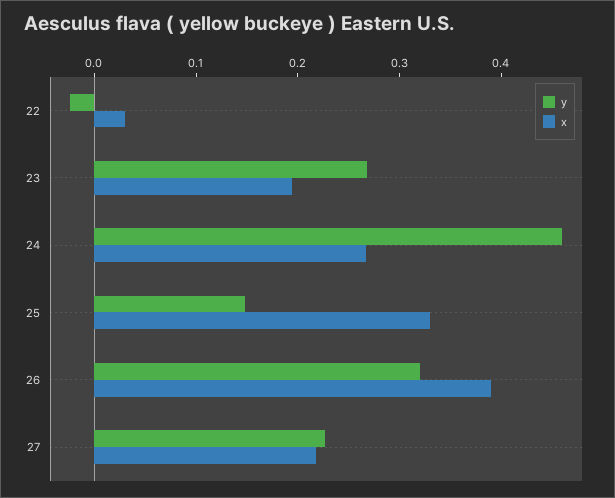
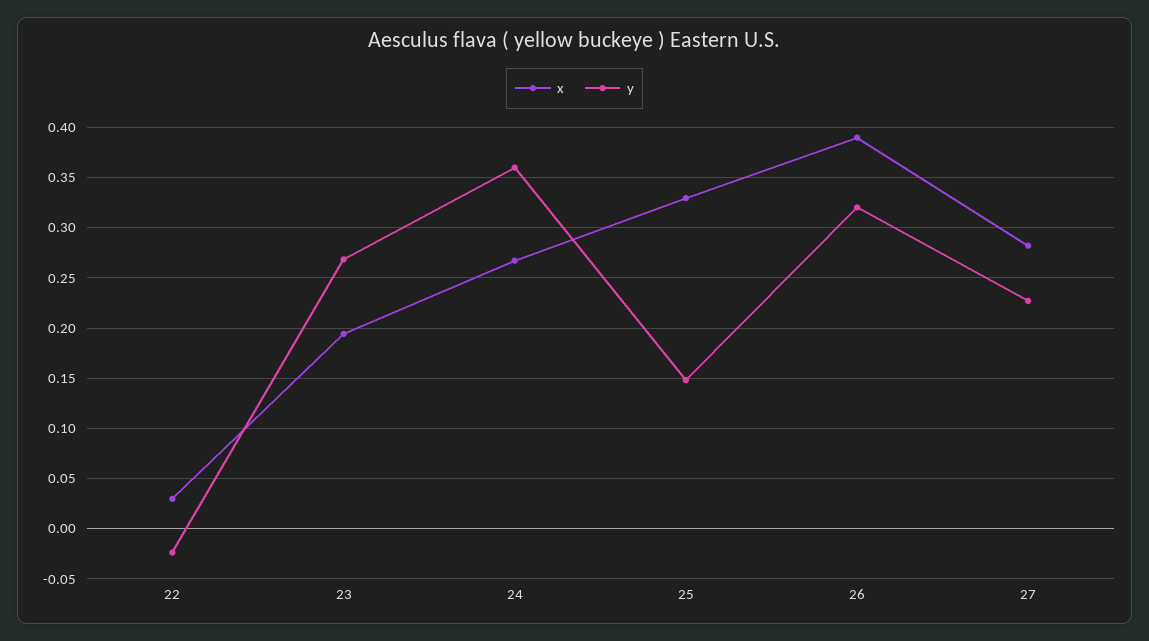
y, 24: 0.46 -> 0.36
x, 27: 0.22 -> 0.28

